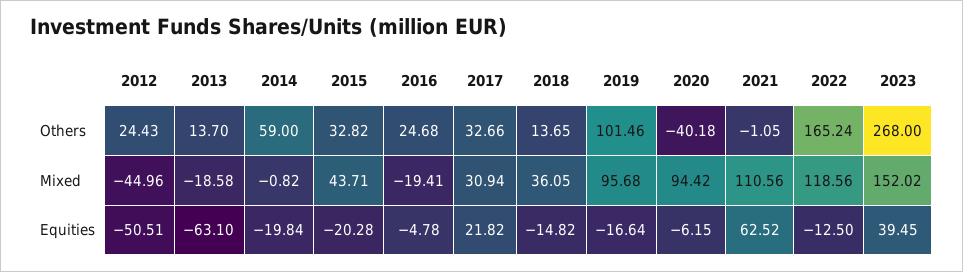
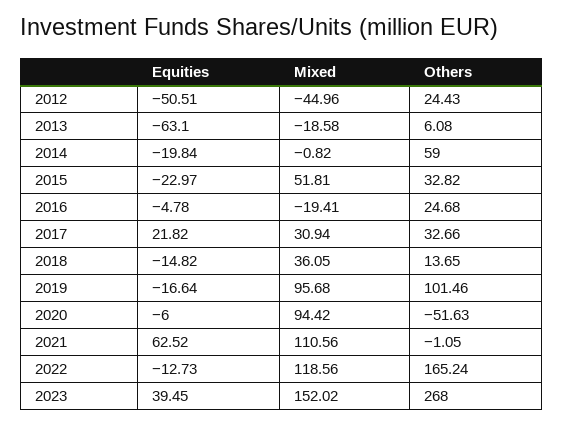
2013, Others: 13.7 -> 6.08
2020, Others: -40.18 -> -51.63
2015, Mixed: 43.71 -> 51.81
2015, Equities: -20.28 -> -22.97
2020, Equities: -6.15 -> -6
2022, Equities: -12.5 -> -12.73

